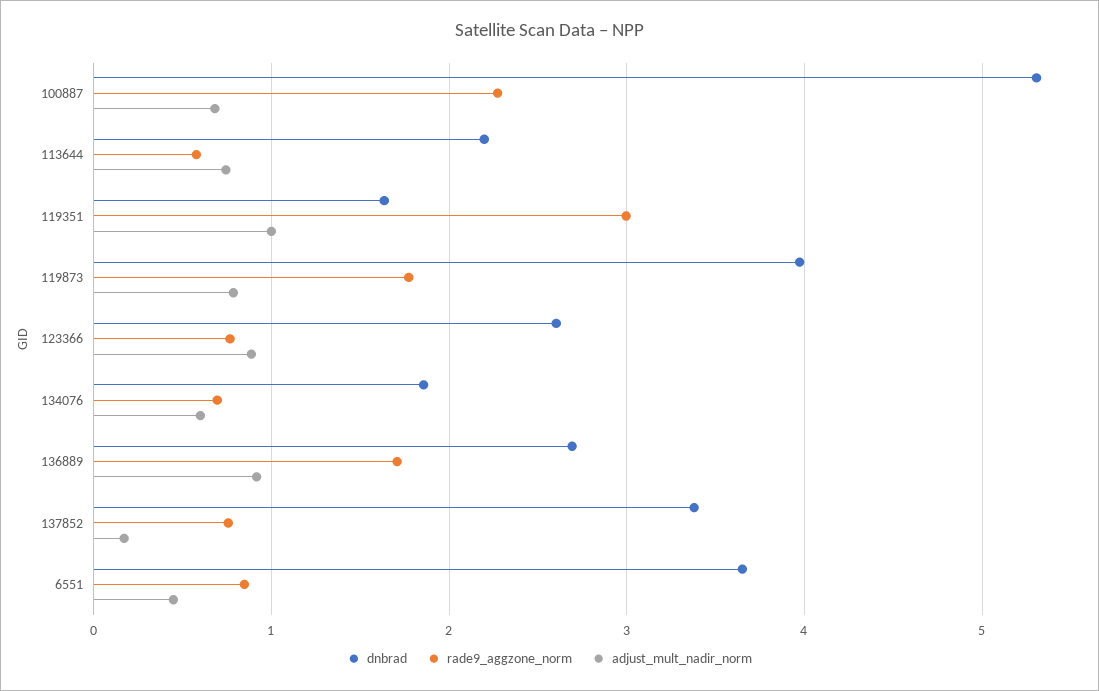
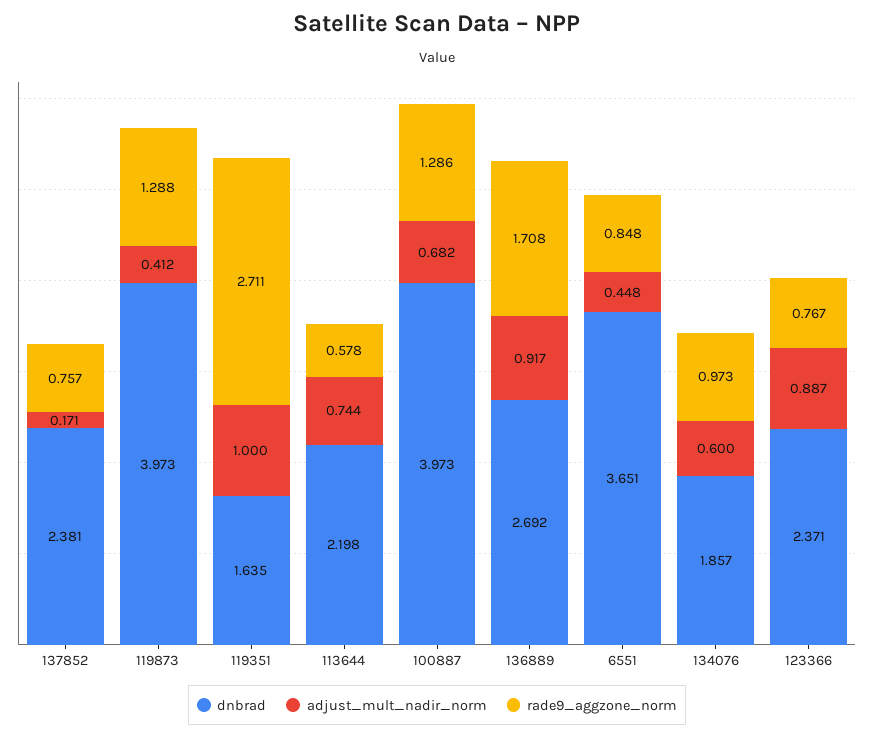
dnbrad, 100887: 5.3 -> 3.973
rade9_aggzone_norm, 100887: 2.3 -> 1.286
rade9_aggzone_norm, 119351: 3 -> 2.711
rade9_aggzone_norm, 119873: 1.8 -> 1.288
adjust_mult_nadir_norm, 119873: 0.8 -> 0.412
dnbrad, 123366: 2.6 -> 2.371
rade9_aggzone_norm, 134076: 0.7 -> 0.973
dnbrad, 137852: 3.4 -> 2.381

